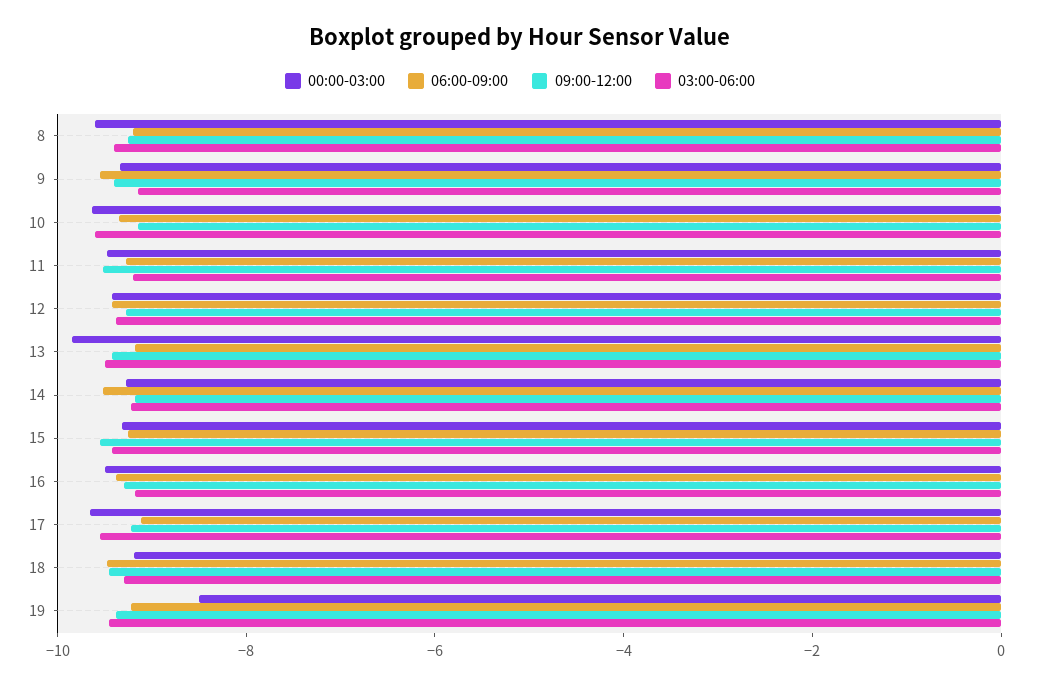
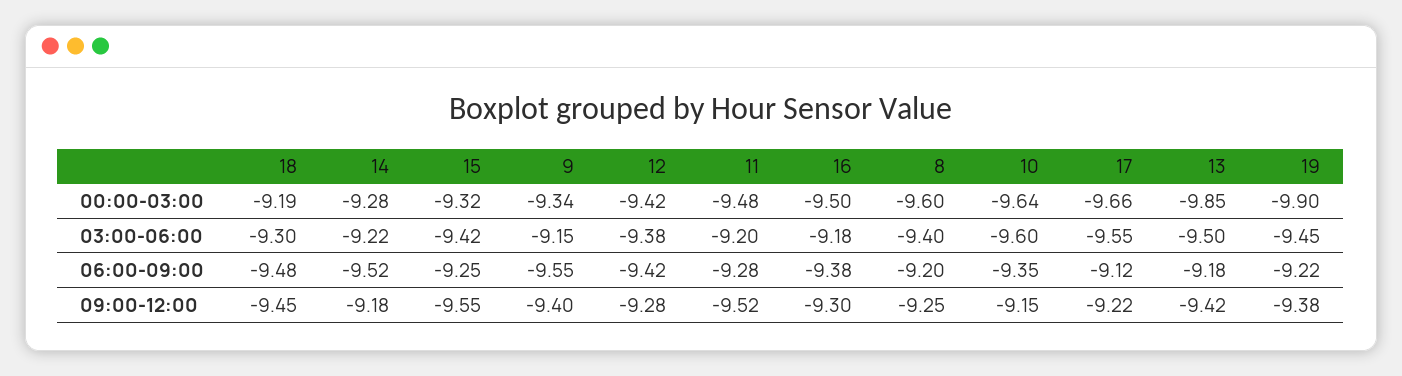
00:00-03:00, 19: -8.5 -> -9.9

